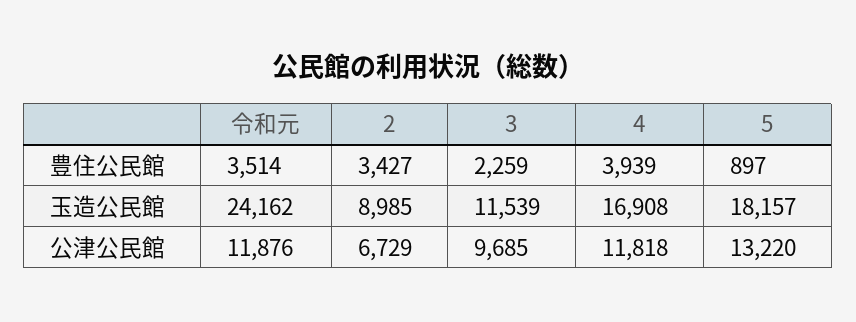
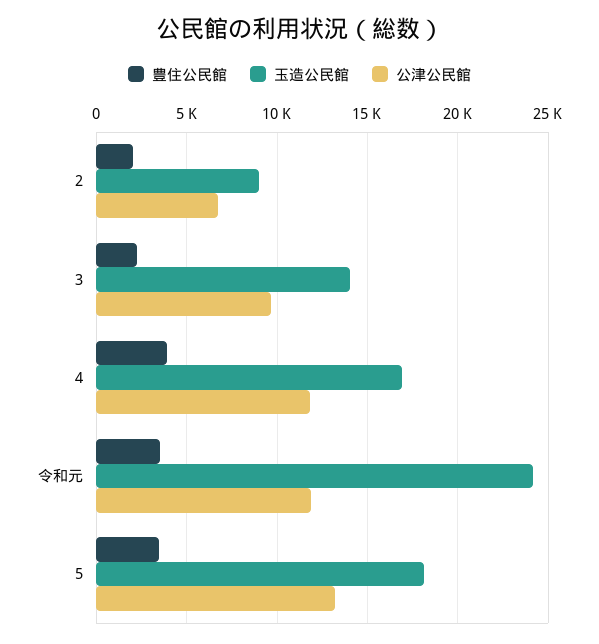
豊住公民館, 2: 3427 -> 2000
豊住公民館, 5: 897 -> 3500
玉造公民館, 3: 11539 -> 14000

